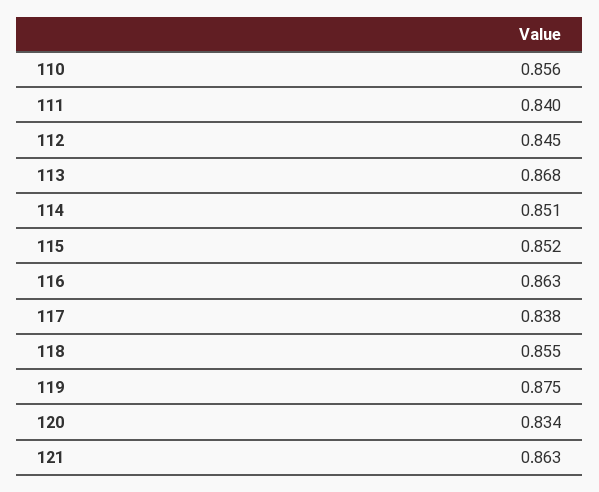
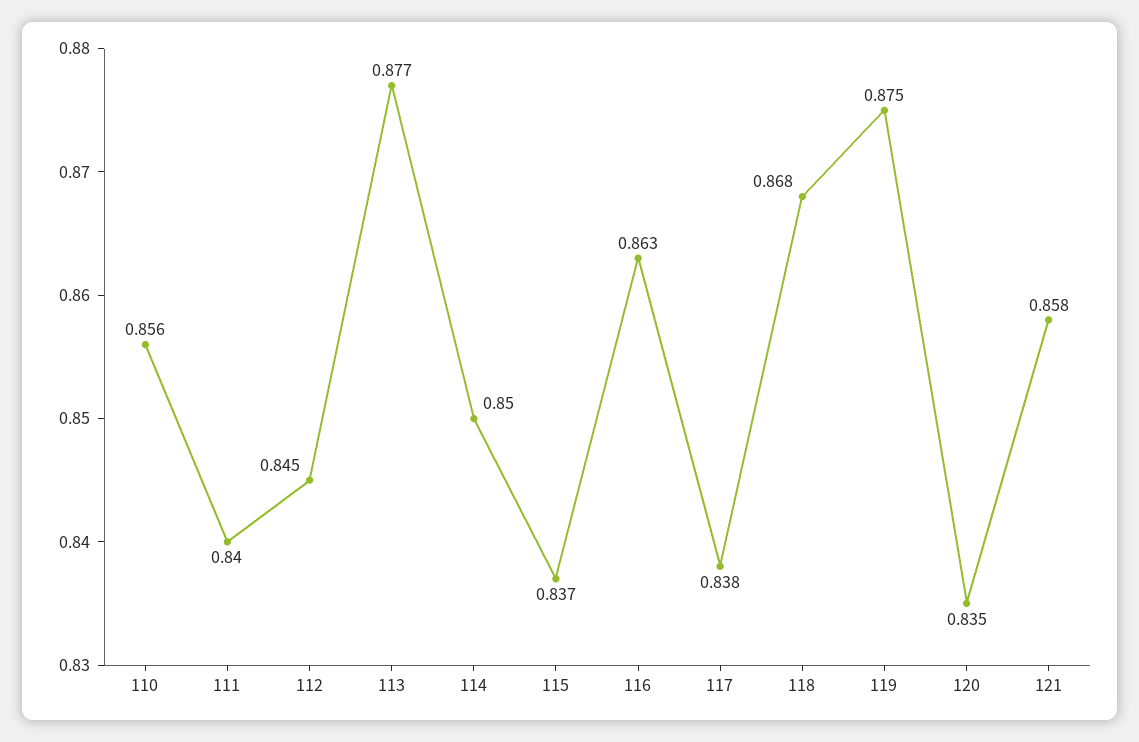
113: 0.868 -> 0.877
114: 0.851 -> 0.85
115: 0.852 -> 0.837
118: 0.855 -> 0.868
120: 0.834 -> 0.835
121: 0.863 -> 0.858

